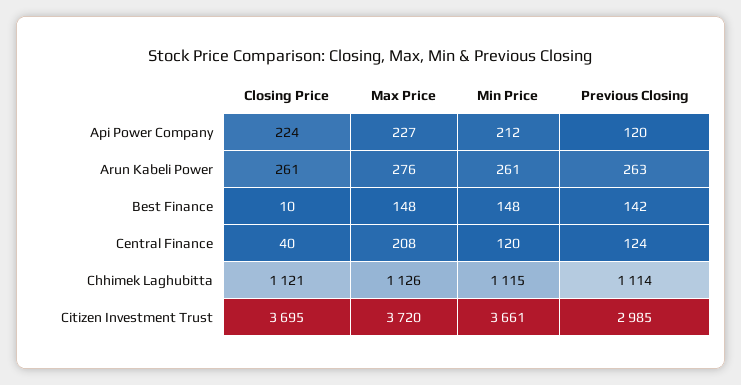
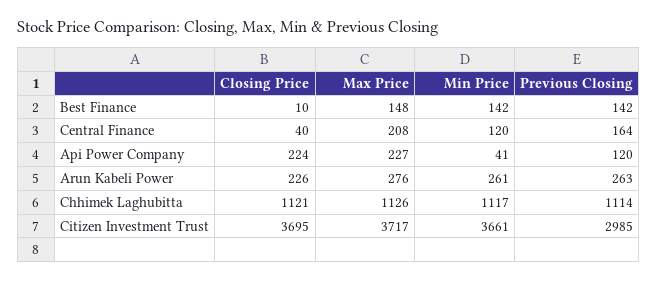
Min Price, Api Power Company: 212 -> 41
Closing Price, Arun Kabeli Power: 261 -> 226
Min Price, Best Finance: 148 -> 142
Previous Closing, Central Finance: 124 -> 164
Min Price, Chhimek Laghubitta: 1115 -> 1117
Max Price, Citizen Investment Trust: 3720 -> 3717

